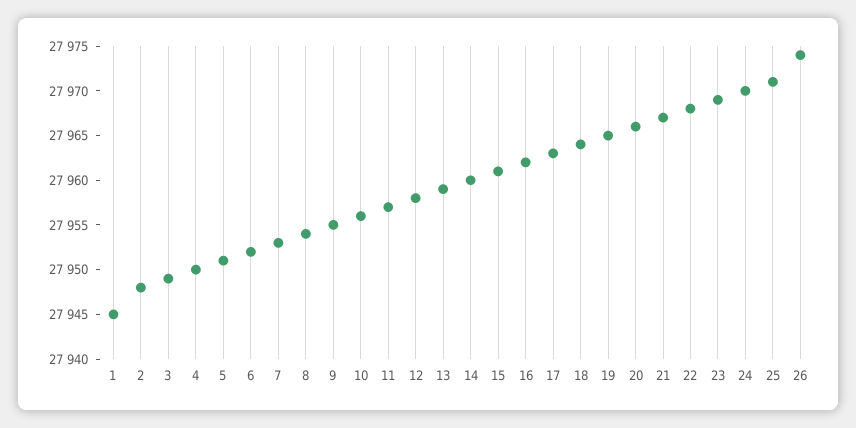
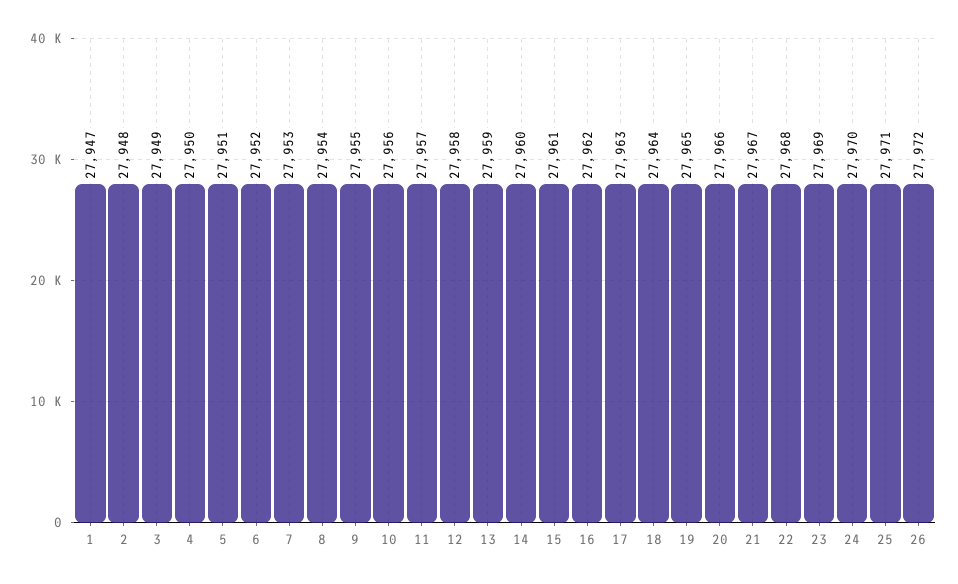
1: 27945 -> 27947
26: 27974 -> 27972

